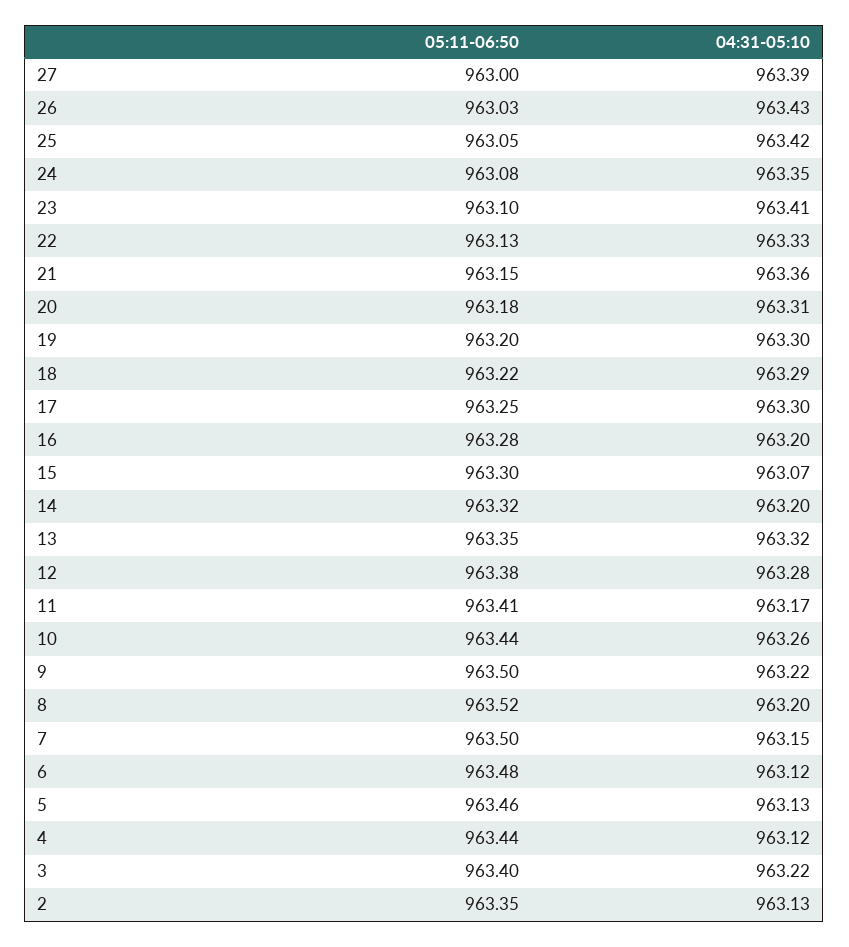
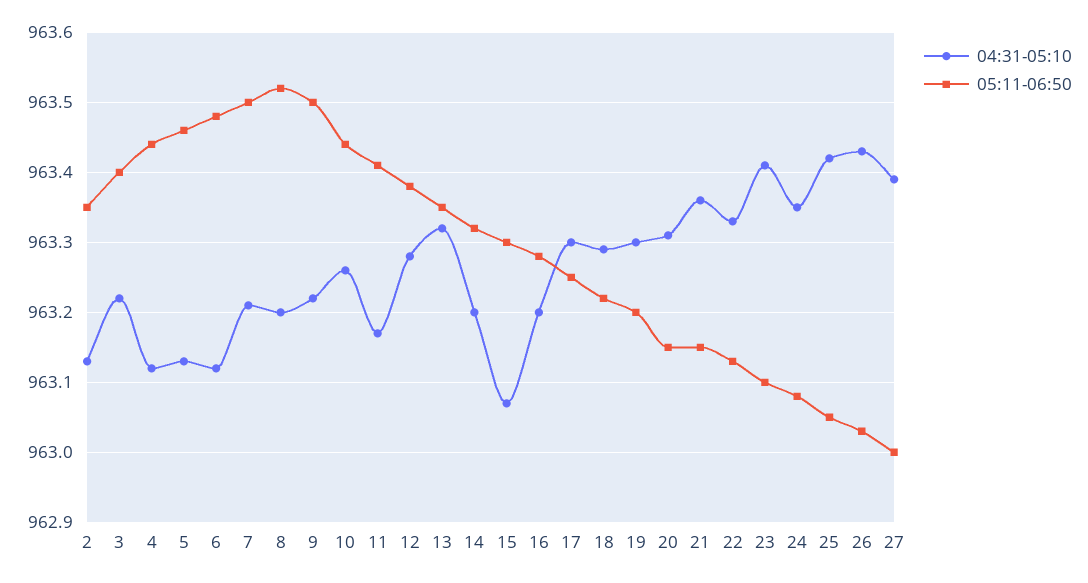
05:11-06:50, 20: 963.18 -> 963.15
04:31-05:10, 7: 963.15 -> 963.21

